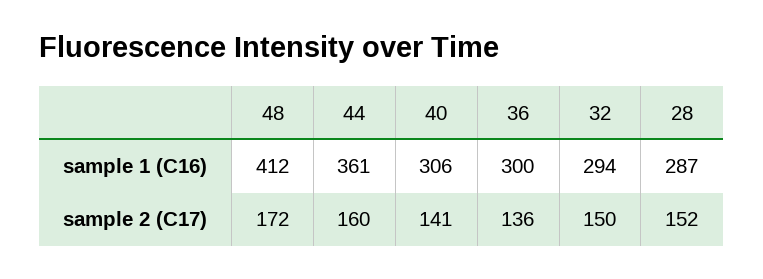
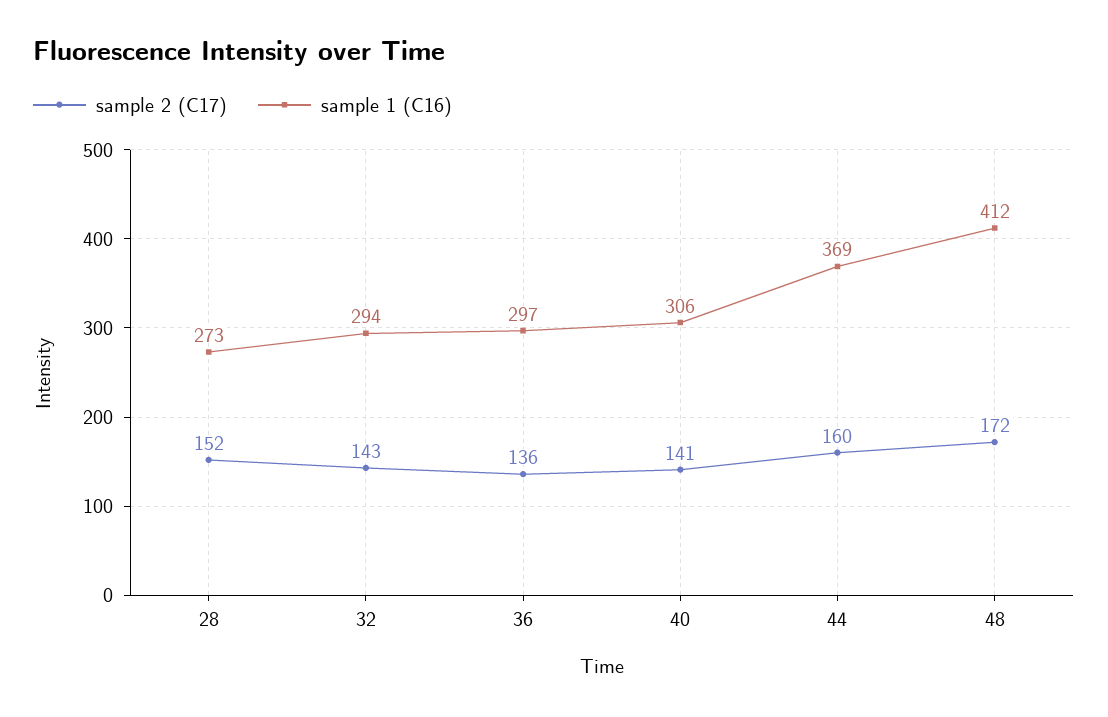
sample 1 (C16), 44: 361 -> 369
sample 1 (C16), 36: 300 -> 297
sample 1 (C16), 28: 287 -> 273
sample 2 (C17), 32: 150 -> 143

